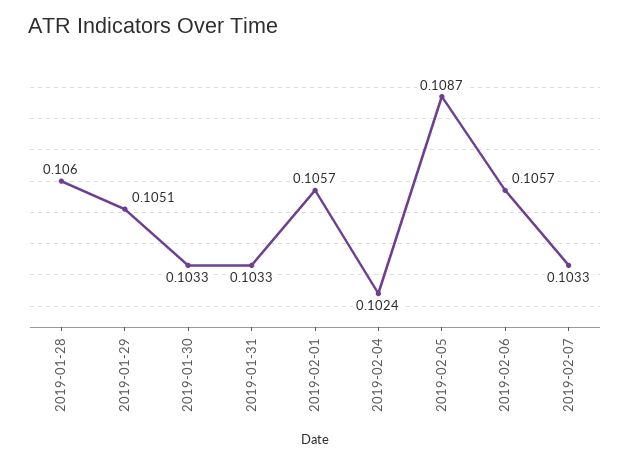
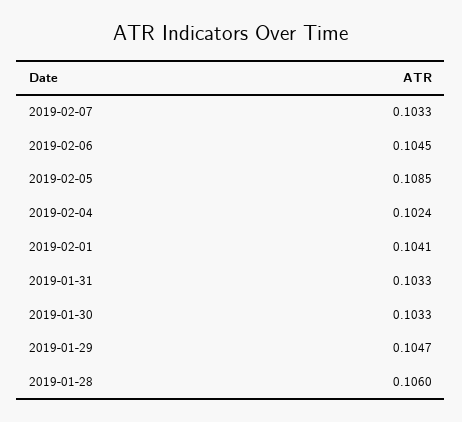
2019-01-29: 0.1051 -> 0.1047
2019-02-01: 0.1057 -> 0.1041
2019-02-05: 0.1087 -> 0.1085
2019-02-06: 0.1057 -> 0.1045

